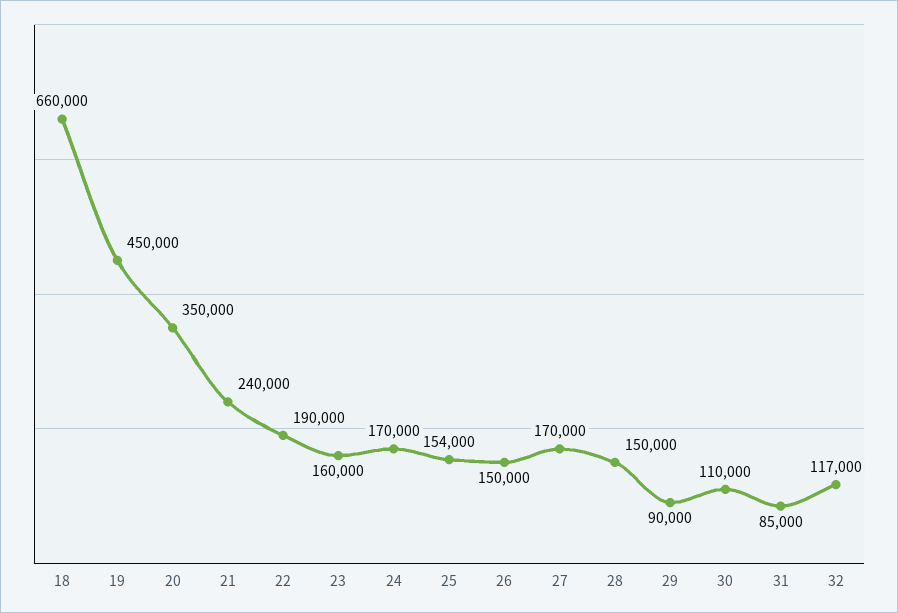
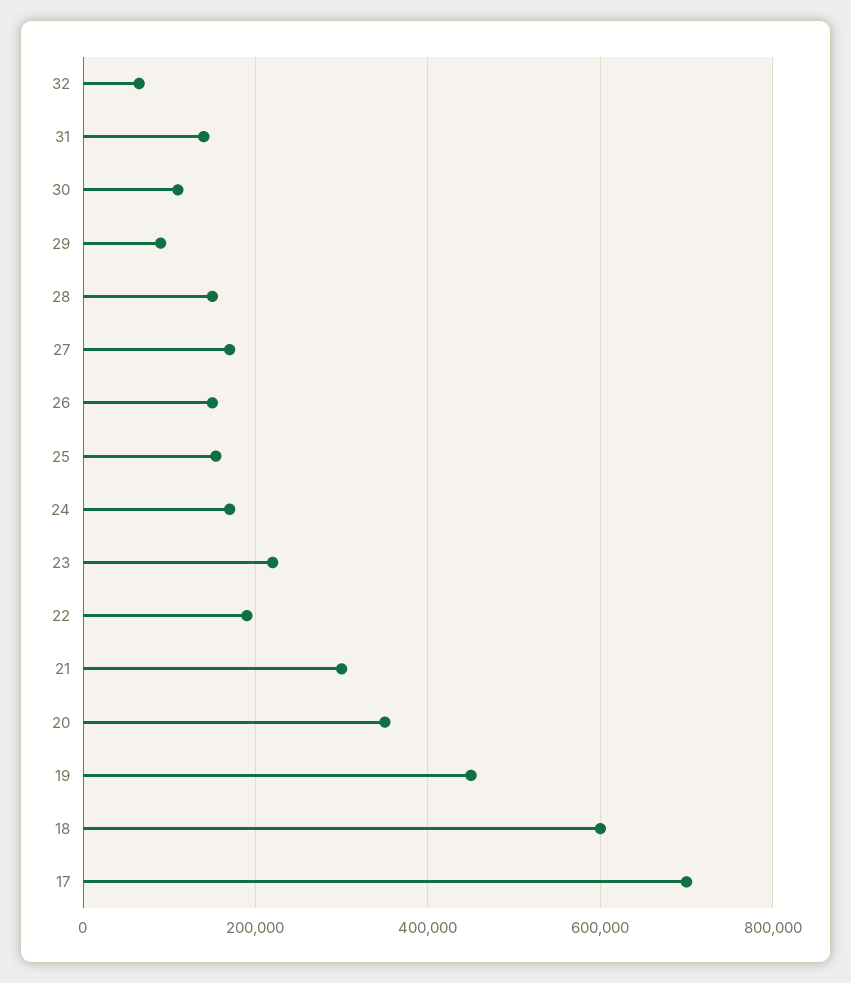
18: 660000 -> 600000
21: 240000 -> 300000
23: 160000 -> 220000
31: 85000 -> 140000
32: 117000 -> 60000
17: none -> 700000

